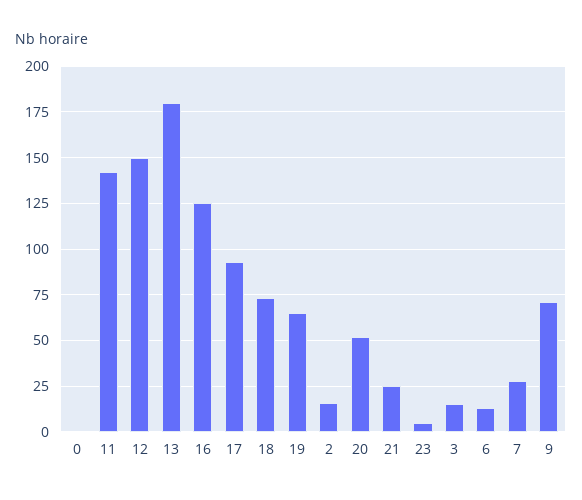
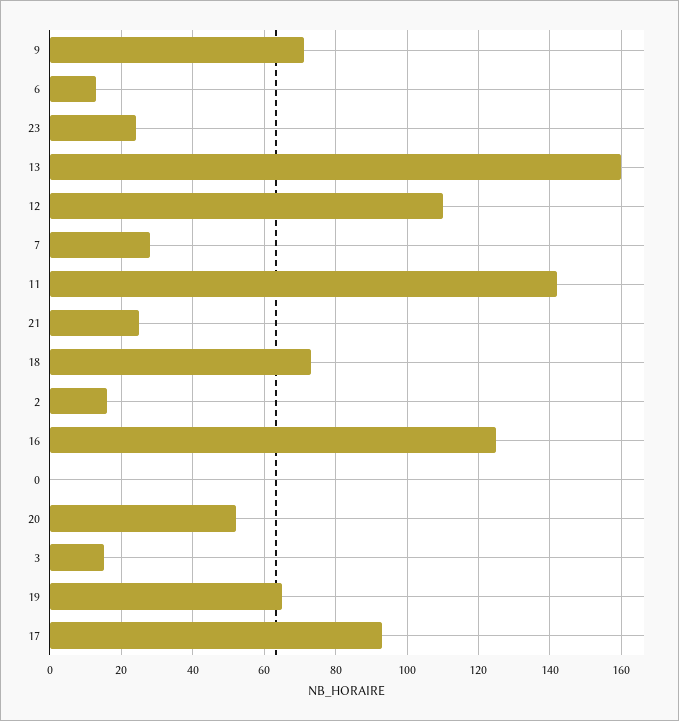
12: 150 -> 110
13: 180 -> 160
23: 5 -> 25

